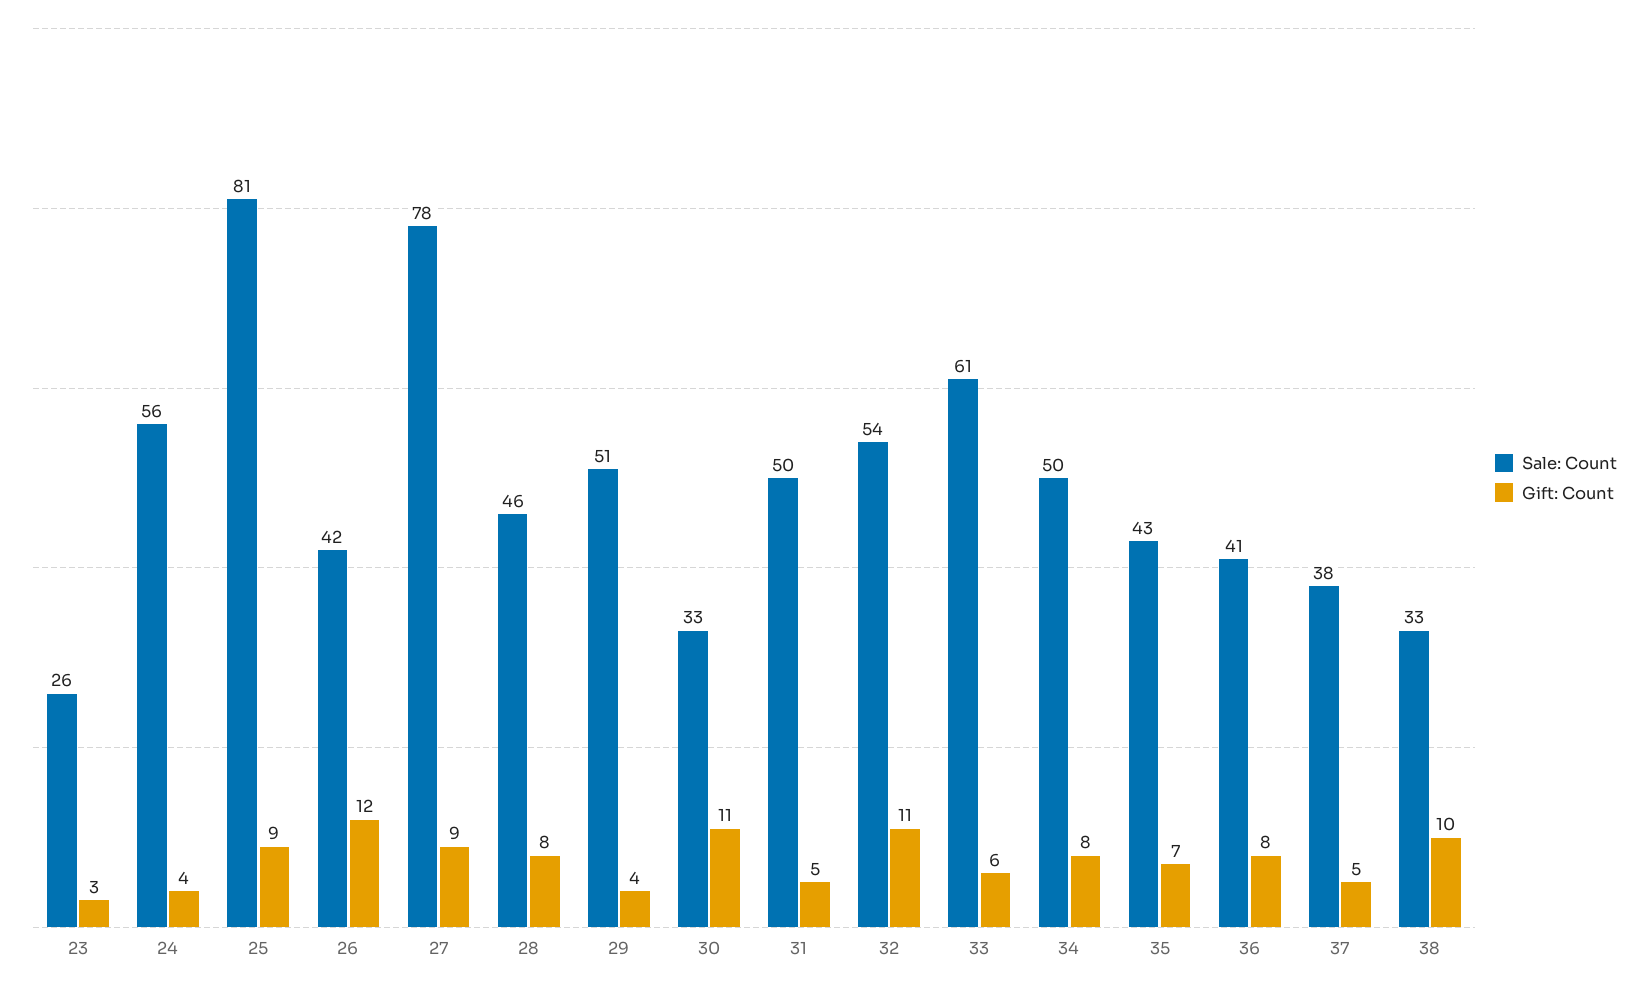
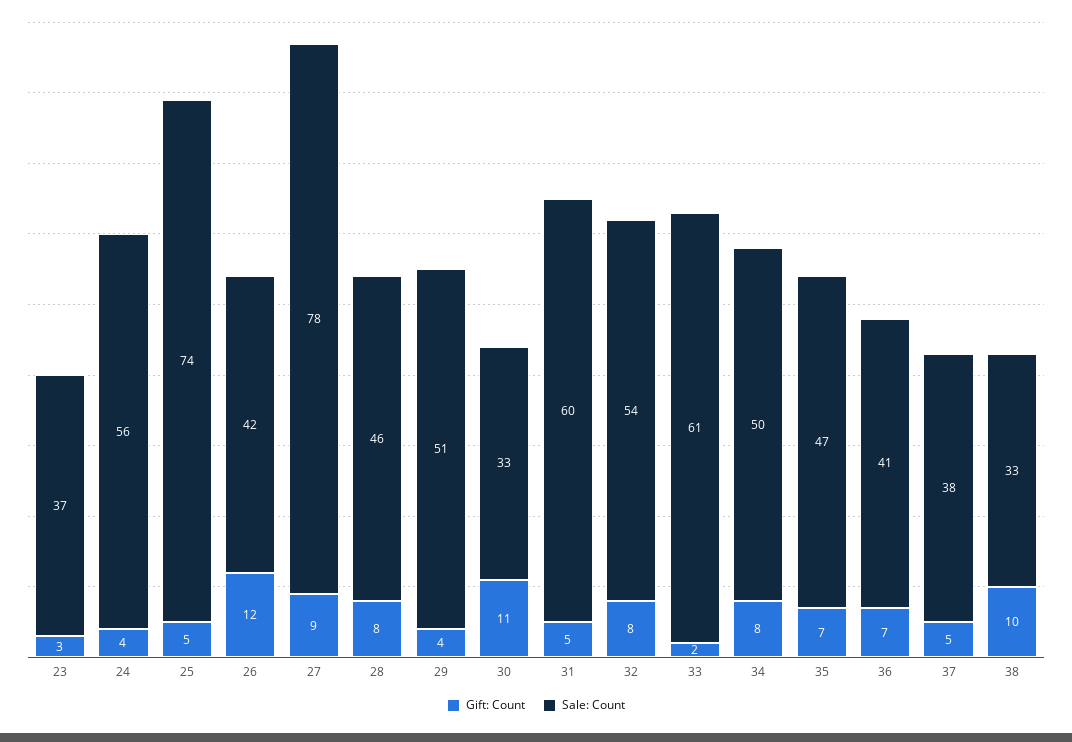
Sale: Count, 23: 26 -> 37
Sale: Count, 25: 81 -> 74
Gift: Count, 25: 9 -> 5
Sale: Count, 31: 50 -> 60
Gift: Count, 32: 11 -> 8
Gift: Count, 33: 6 -> 2
Sale: Count, 35: 43 -> 47
Gift: Count, 36: 8 -> 7

